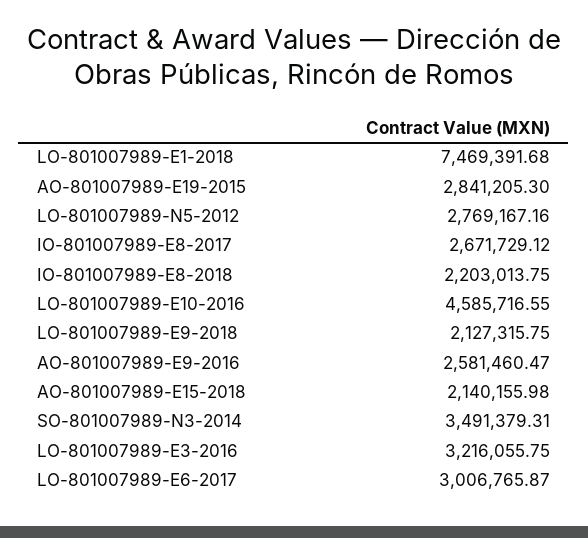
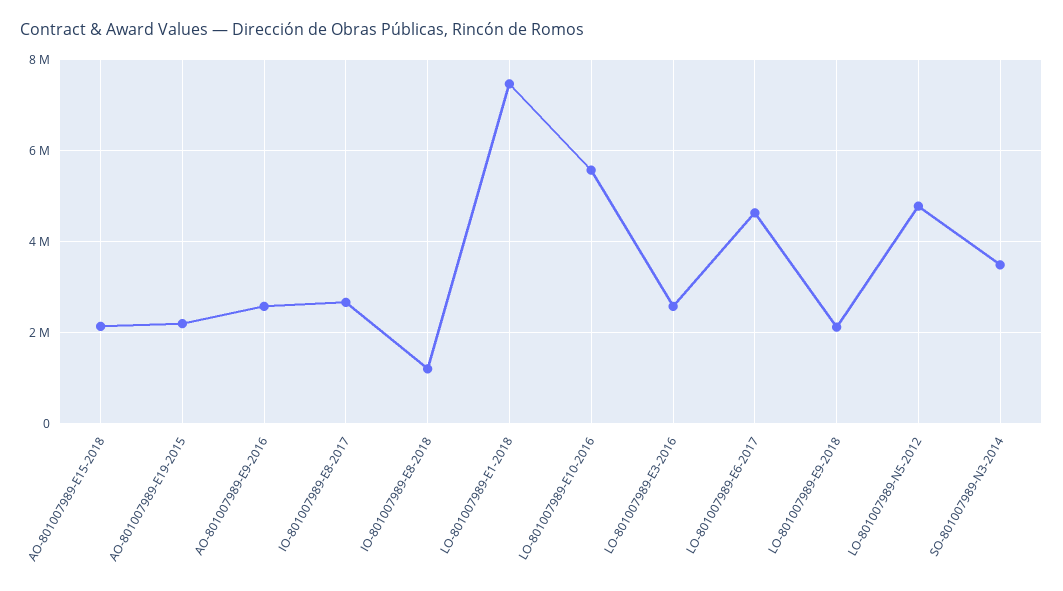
AO-801007989-E19-2015: 2841205.3 -> 2200000
LO-801007989-N5-2012: 2769167.16 -> 4800000
IO-801007989-E8-2018: 2203013.75 -> 1200000
LO-801007989-E10-2016: 4585716.55 -> 5600000
LO-801007989-E3-2016: 3216055.75 -> 2600000
LO-801007989-E6-2017: 3006765.87 -> 4600000

